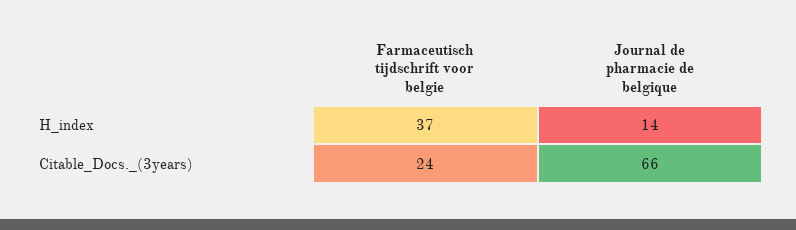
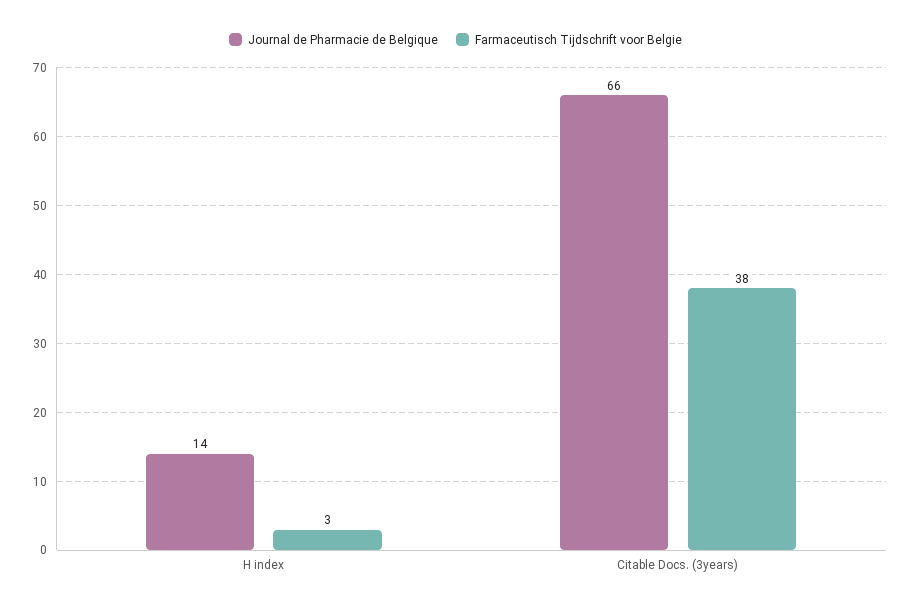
Farmaceutisch tijdschrift voor belgie, H_index: 37 -> 3
Farmaceutisch tijdschrift voor belgie, Citable_Docs._(3years): 24 -> 38

